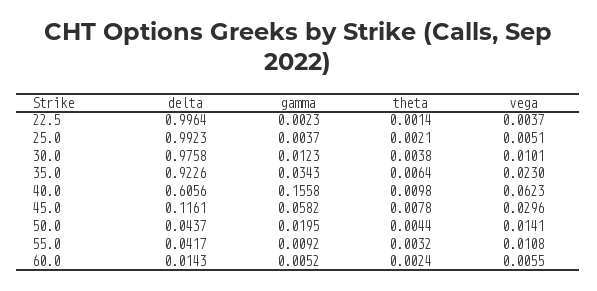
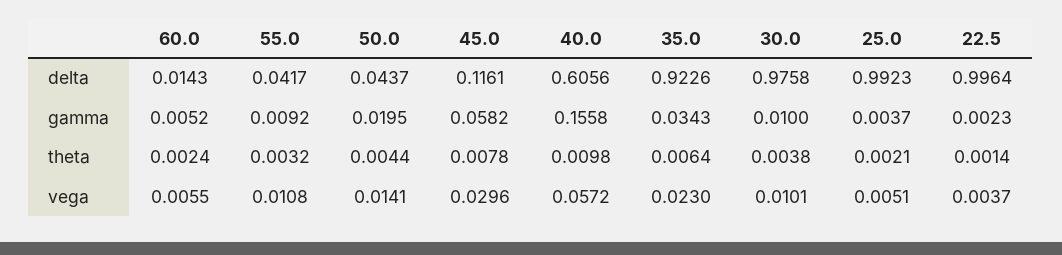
gamma, 30.0: 0.0123 -> 0.01
vega, 40.0: 0.0623 -> 0.0572

